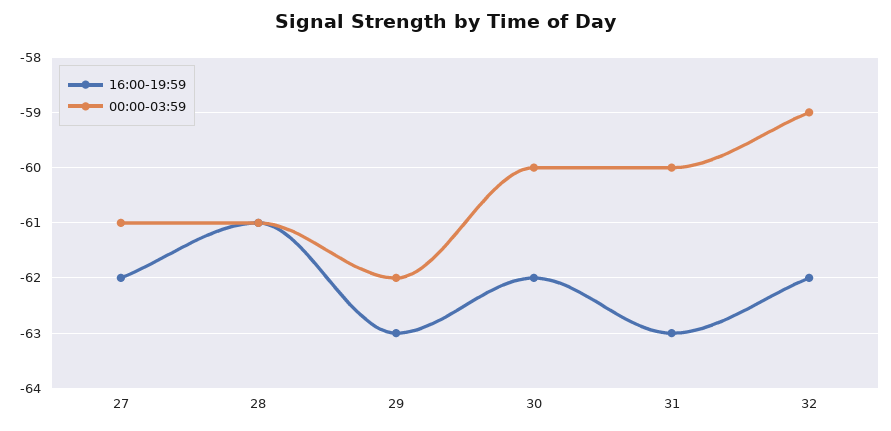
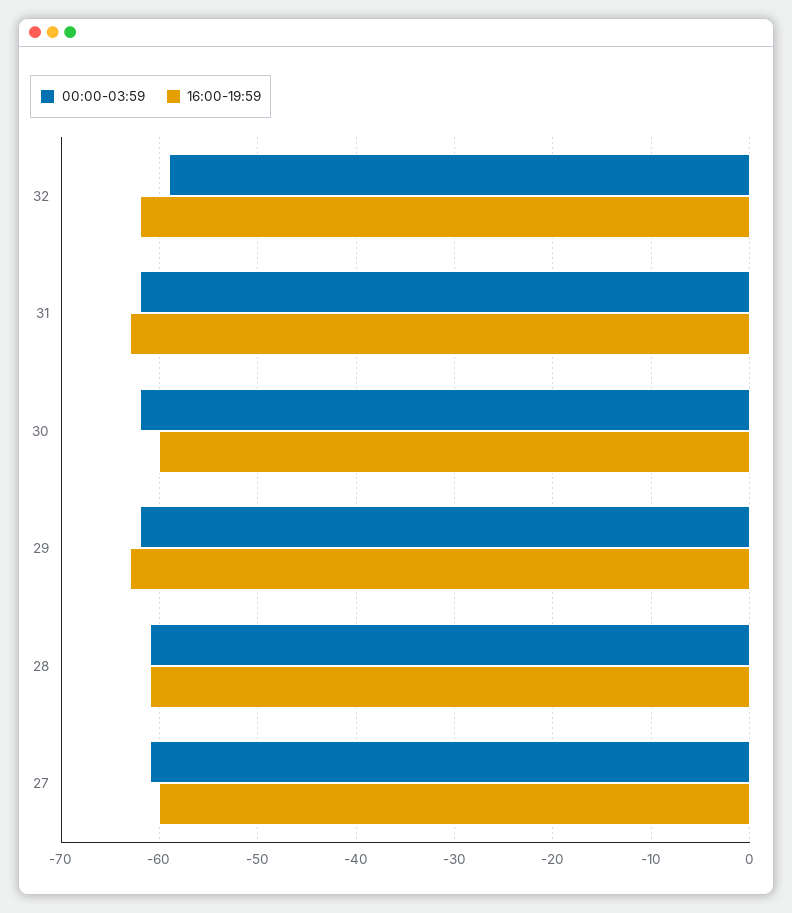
16:00-19:59, 27: -62 -> -60
16:00-19:59, 30: -62 -> -60
00:00-03:59, 30: -60 -> -62
00:00-03:59, 31: -60 -> -62

